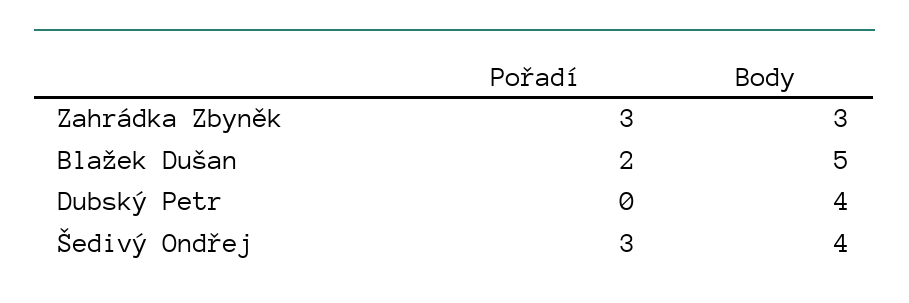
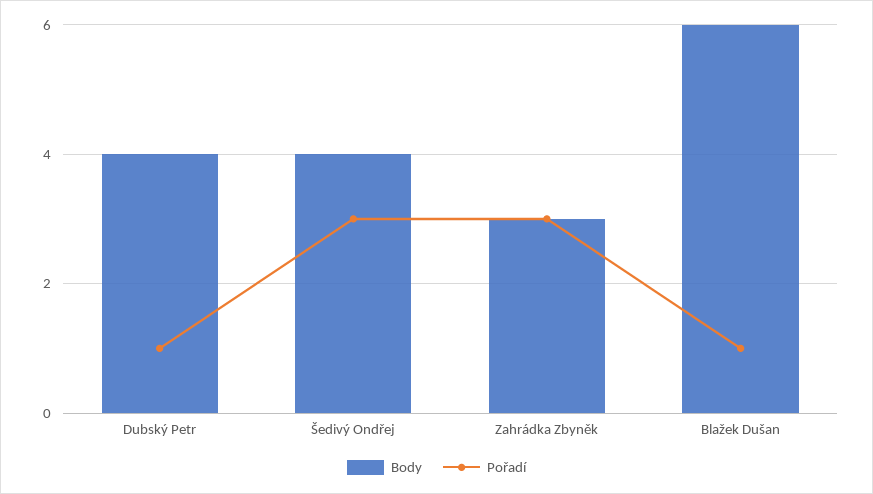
Pořadí, Blažek Dušan: 2 -> 1
Body, Blažek Dušan: 5 -> 6
Pořadí, Dubský Petr: 0 -> 1

